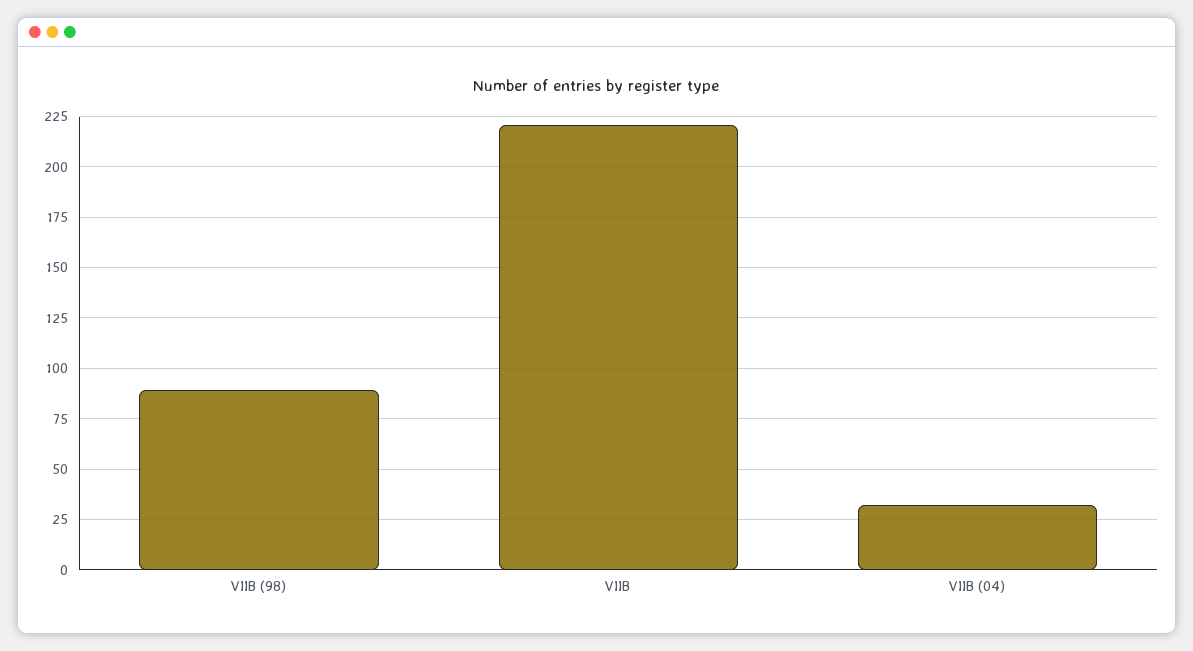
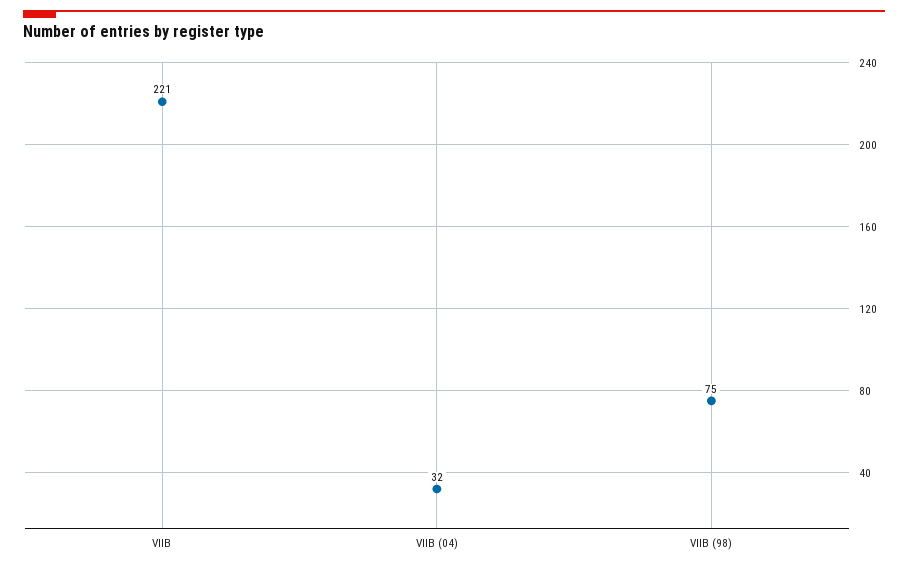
VIIB (98): 90 -> 75

